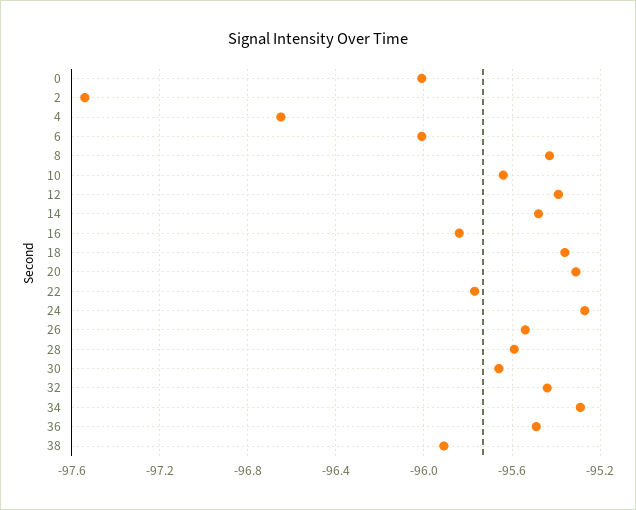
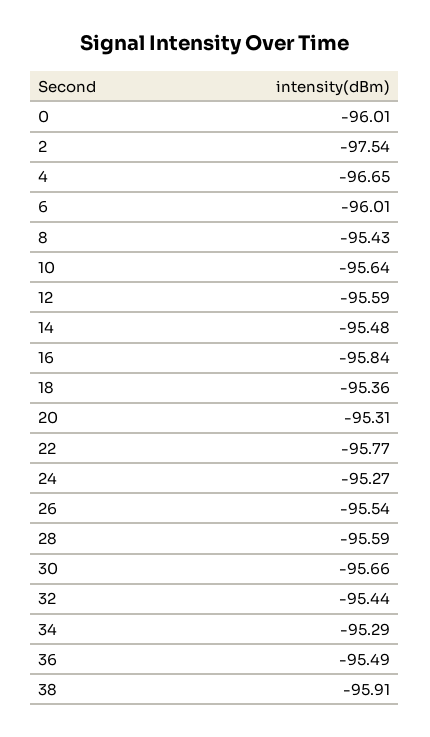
12: -95.4 -> -95.59

